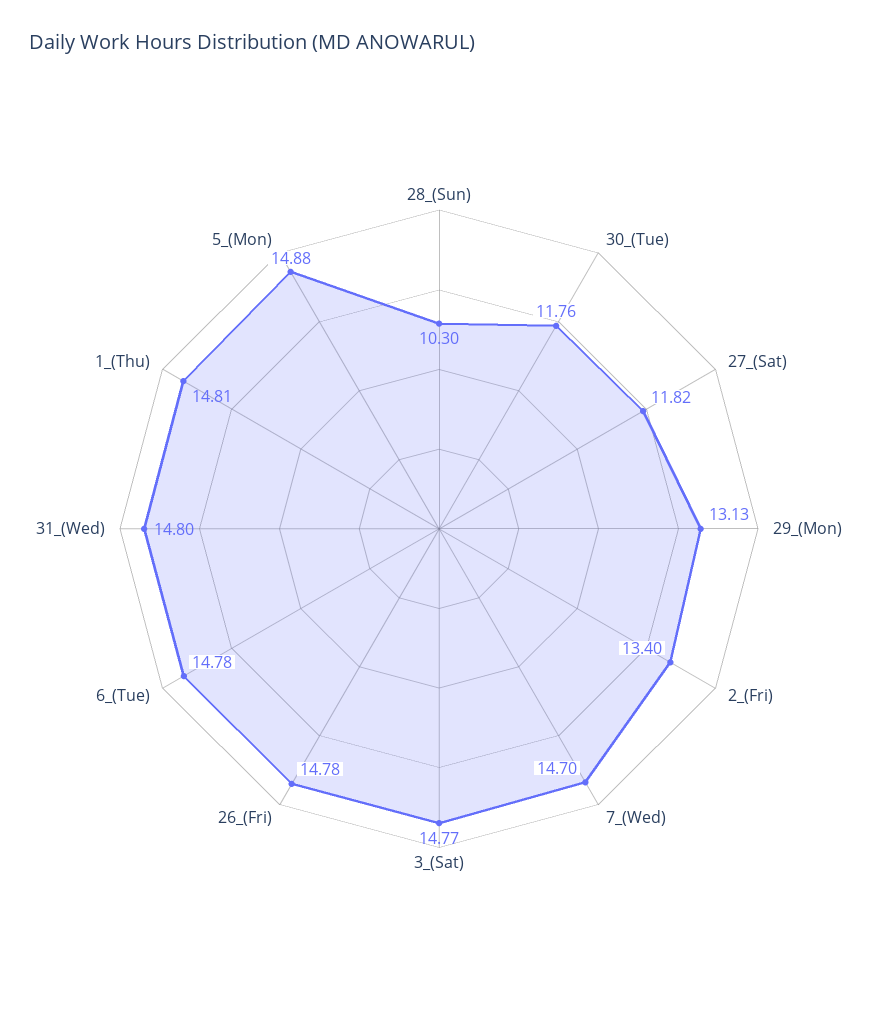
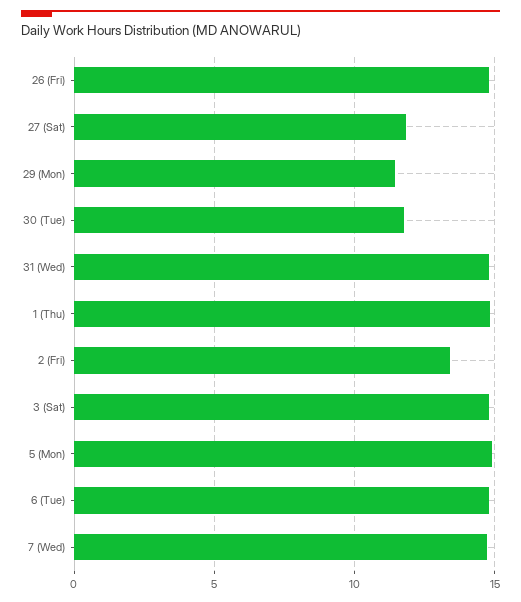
28_(Sun): 10.3 -> none
29_(Mon): 13.13 -> 11.5

